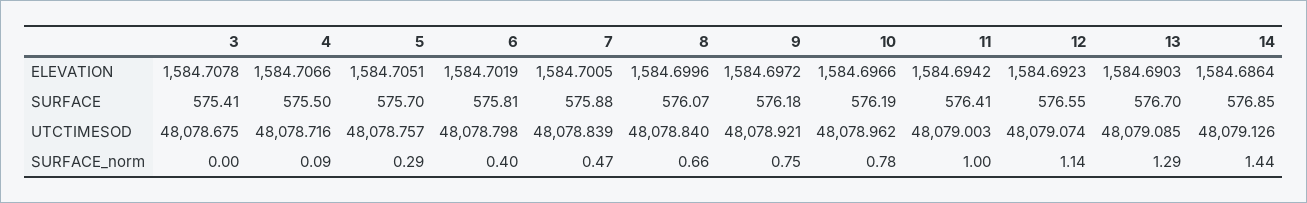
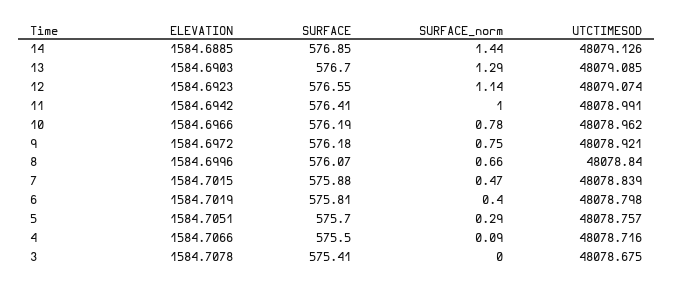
7, ELEVATION: 1584.7005 -> 1584.7015
14, ELEVATION: 1584.6864 -> 1584.6885
11, UTCTIMESOD: 48079.003 -> 48078.991

